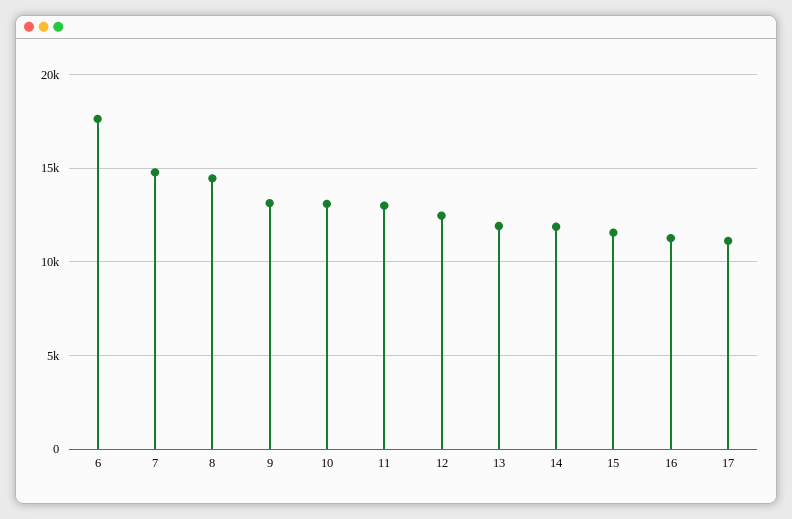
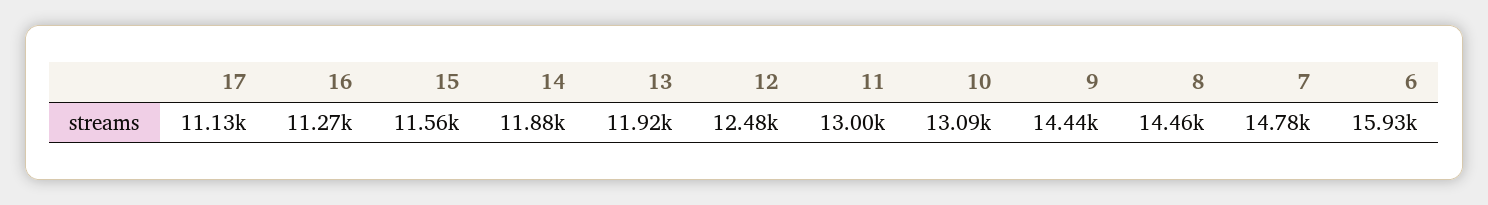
6: 17500 -> 15930
9: 13000 -> 14440

